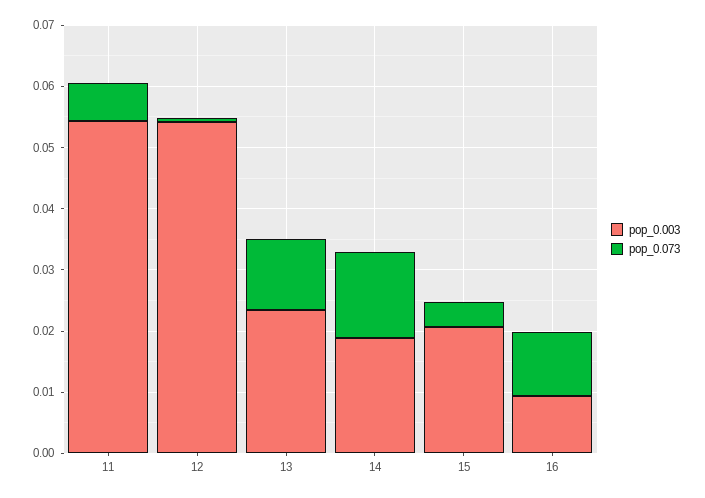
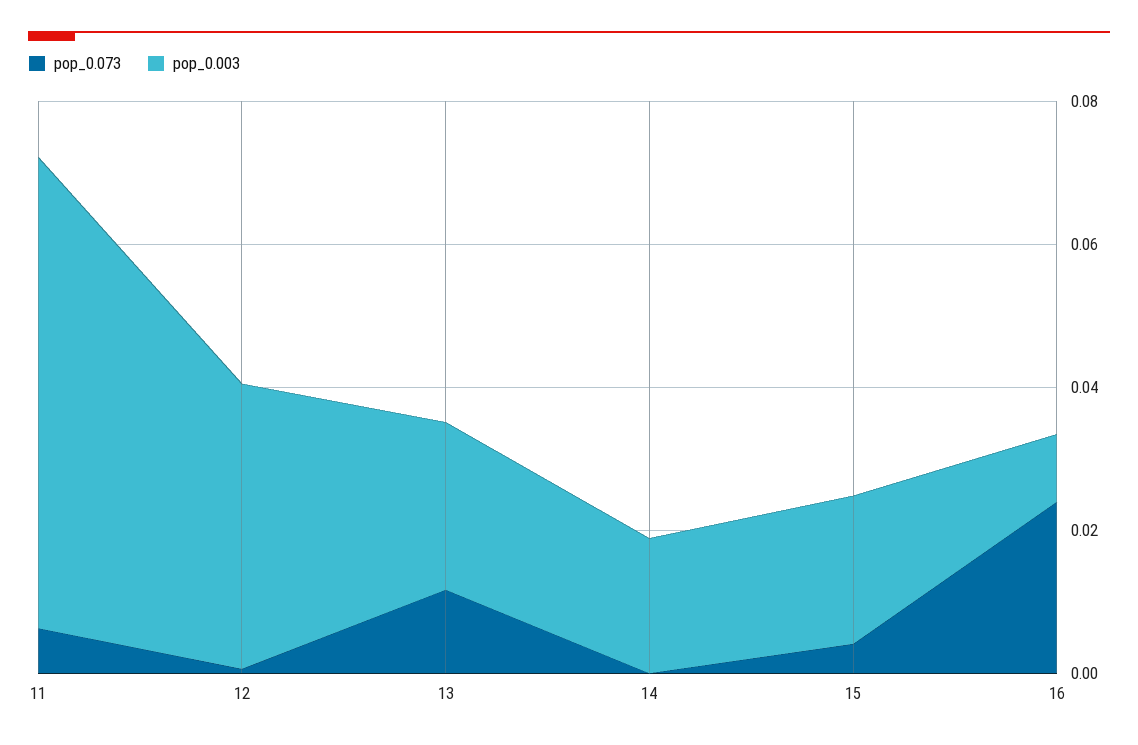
pop_0.003, 11: 0.054 -> 0.065
pop_0.003, 12: 0.054 -> 0.04
pop_0.073, 14: 0.014 -> 0
pop_0.073, 16: 0.01 -> 0.025

